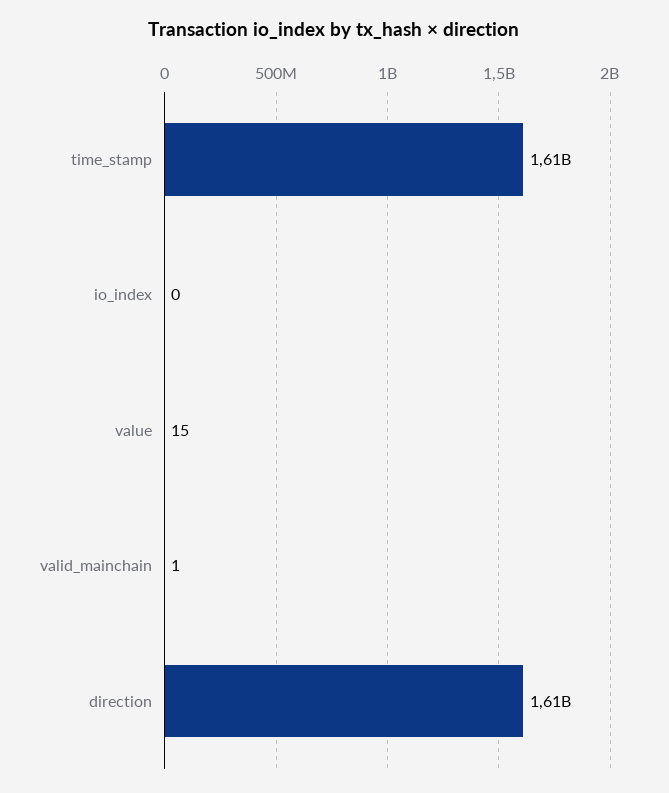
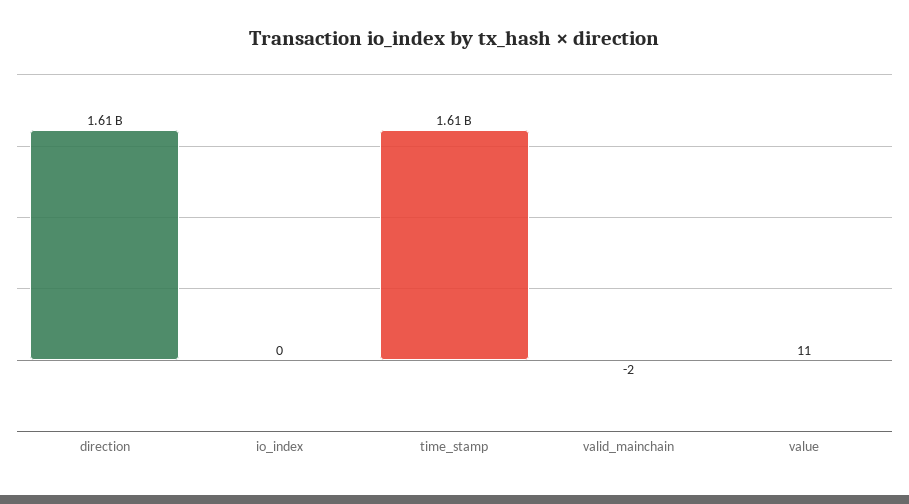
value: 15 -> 11
valid_mainchain: 1 -> -2

